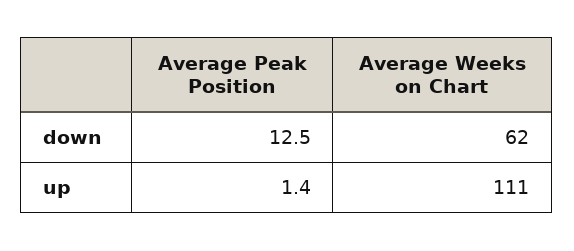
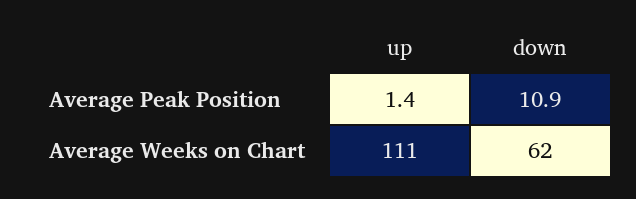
Average Peak Position, down: 12.5 -> 10.9

